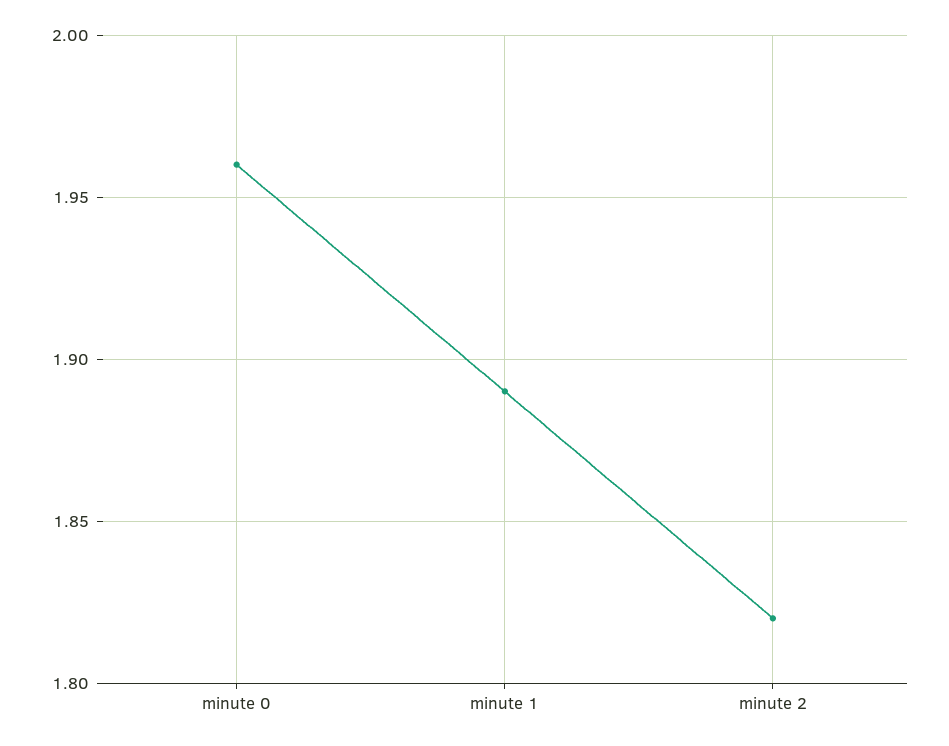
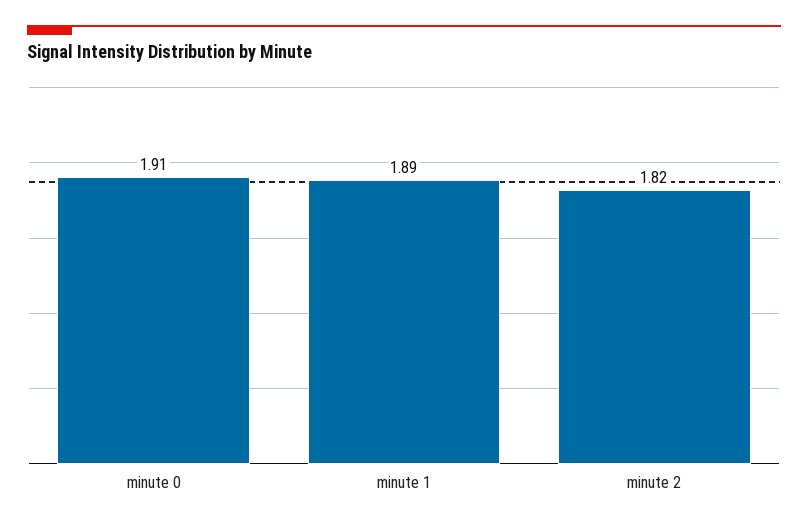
minute 0: 1.96 -> 1.91

